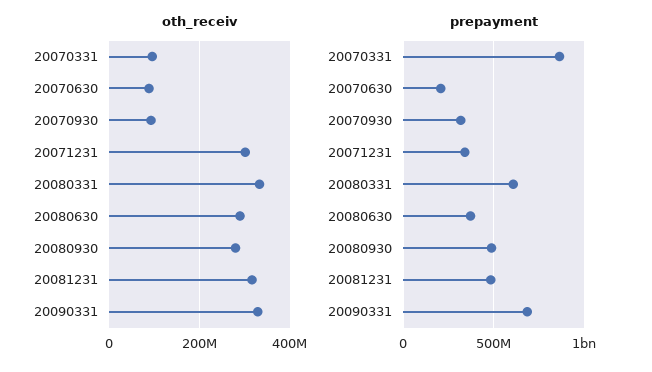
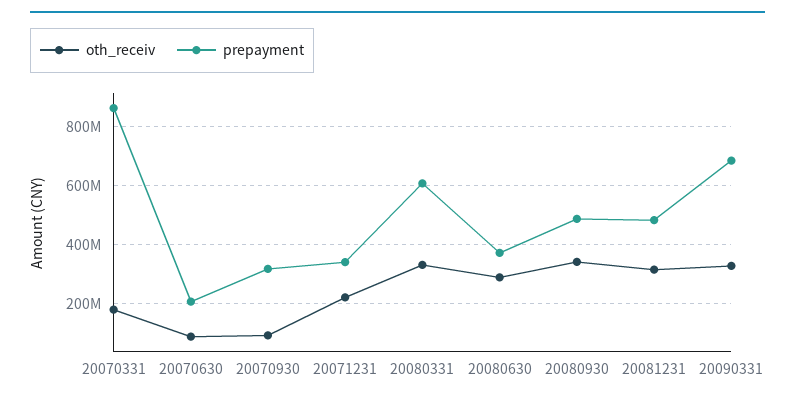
oth_receiv, 20070331: 100000000 -> 175000000
oth_receiv, 20071231: 300000000 -> 225000000
oth_receiv, 20080930: 280000000 -> 350000000

